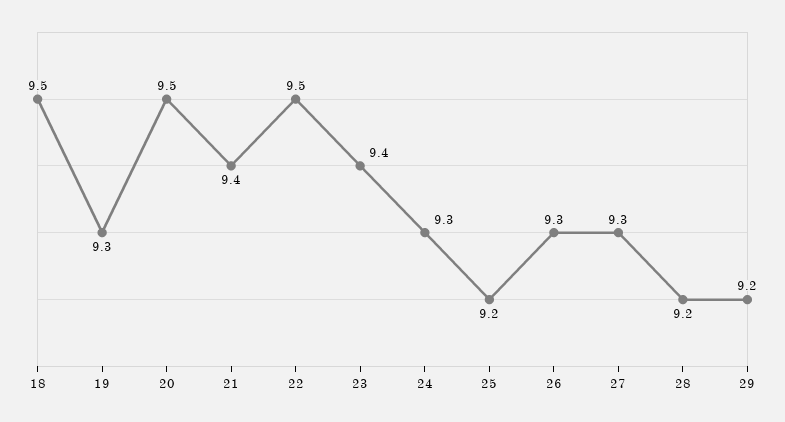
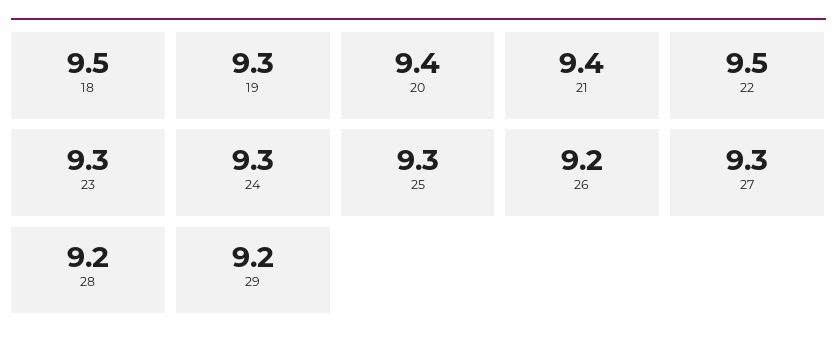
20: 9.5 -> 9.4
23: 9.4 -> 9.3
25: 9.2 -> 9.3
26: 9.3 -> 9.2

